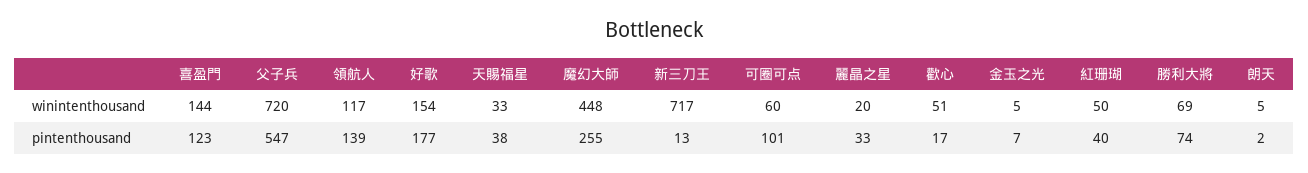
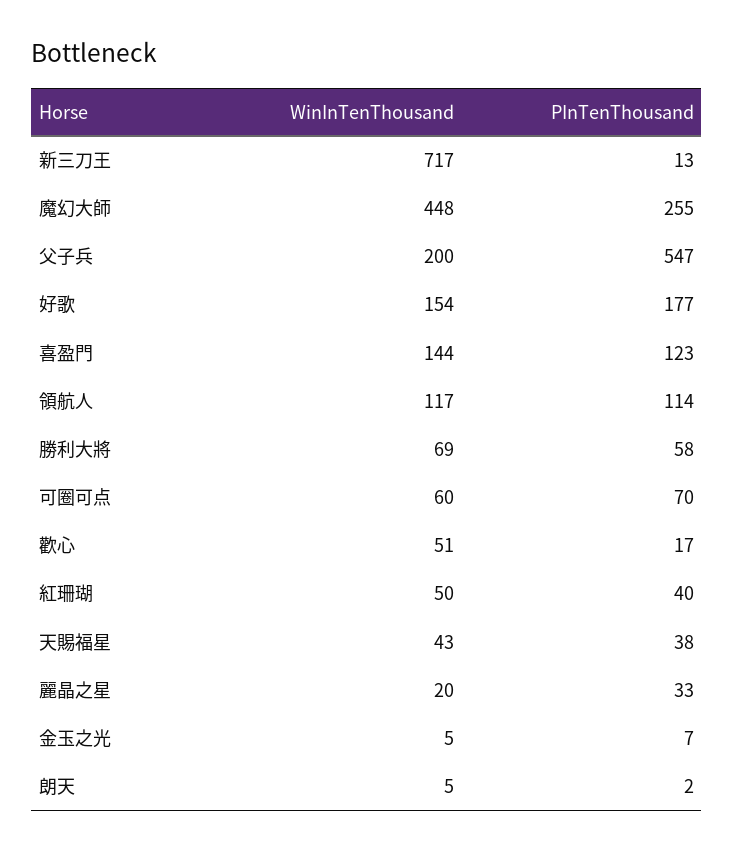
父子兵, winintenthousand: 720 -> 200
天賜福星, winintenthousand: 33 -> 43
領航人, pintenthousand: 139 -> 114
可圈可点, pintenthousand: 101 -> 70
勝利大將, pintenthousand: 74 -> 58

